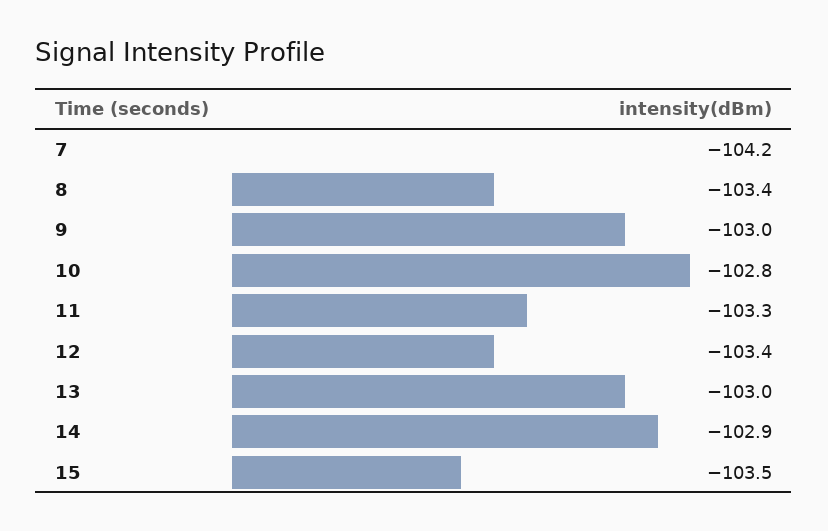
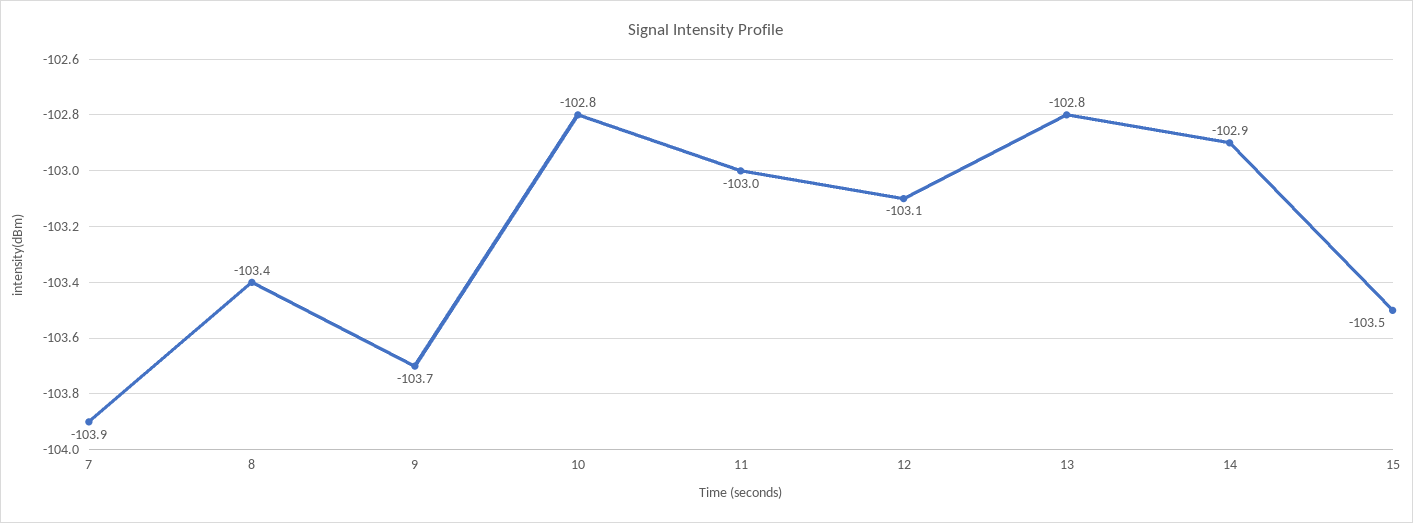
7: -104.2 -> -103.9
9: -103 -> -103.7
11: -103.3 -> -103
12: -103.4 -> -103.1
13: -103 -> -102.8

